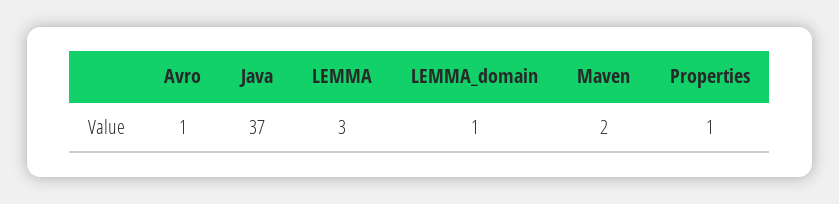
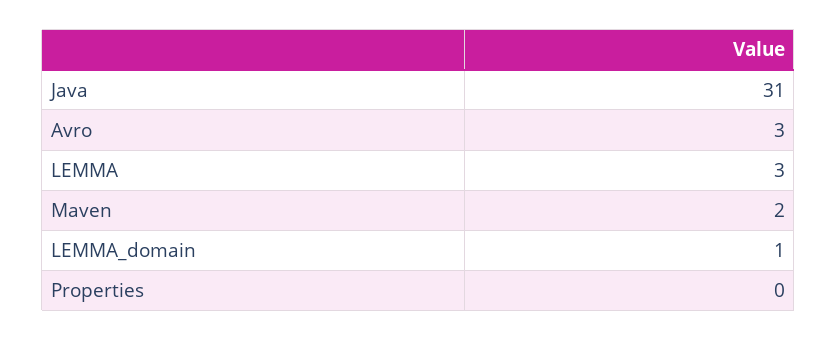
Avro: 1 -> 3
Java: 37 -> 31
Properties: 1 -> 0

